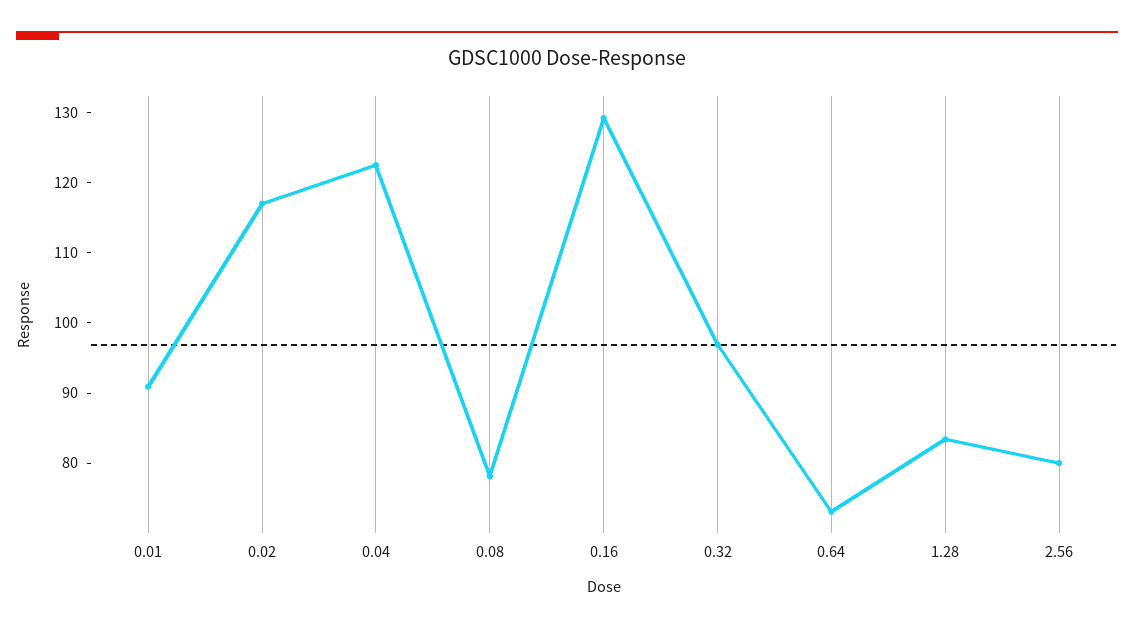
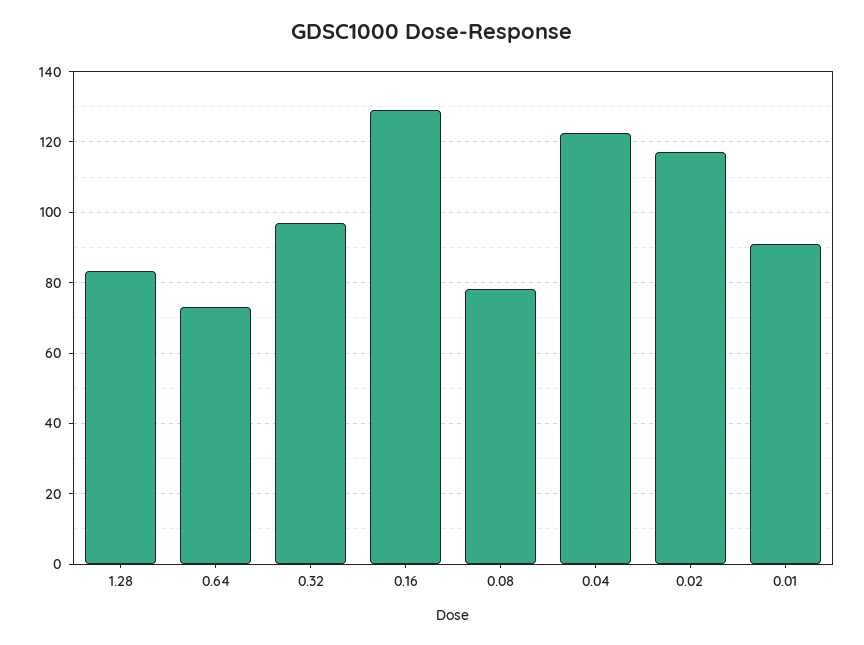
2.56: 80 -> none

